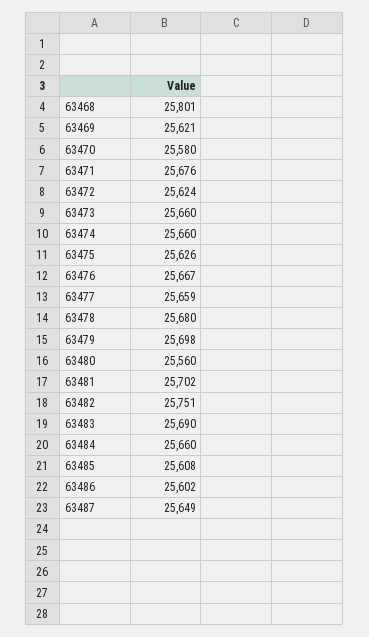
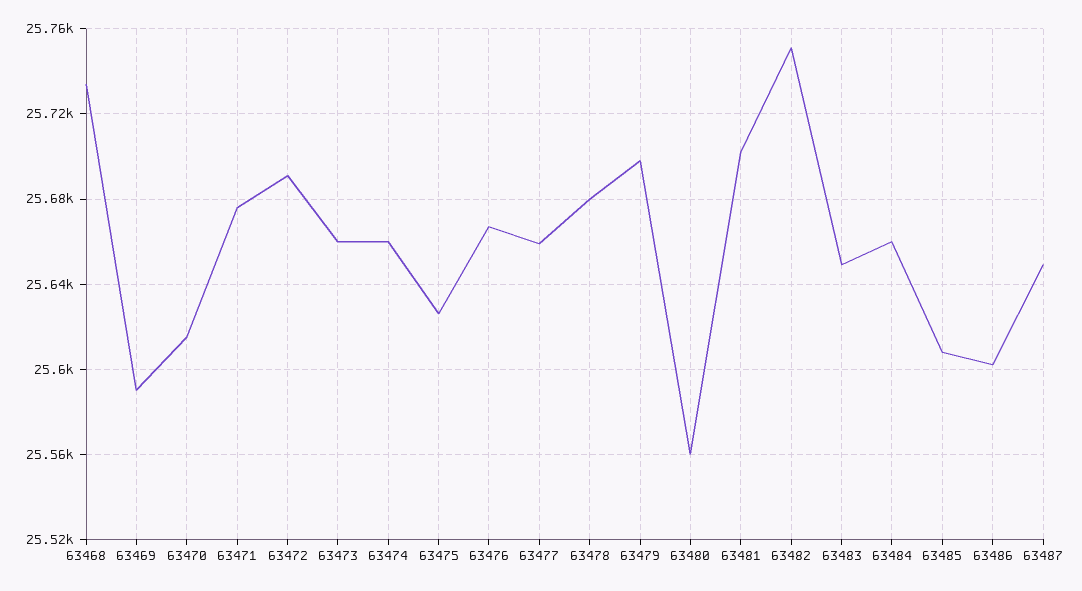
63468: 25801 -> 25735
63469: 25621 -> 25590
63470: 25580 -> 25615
63472: 25624 -> 25690
63483: 25690 -> 25650

